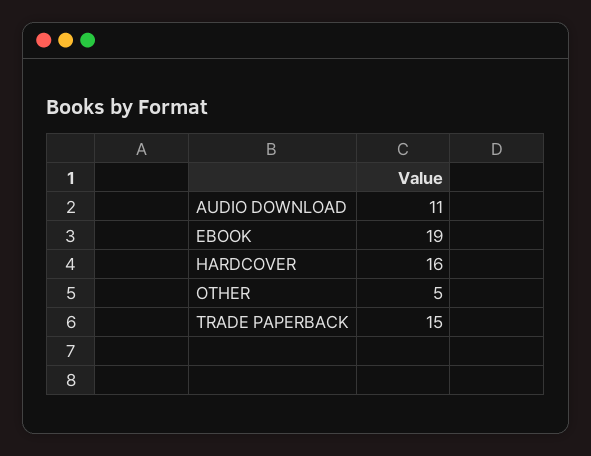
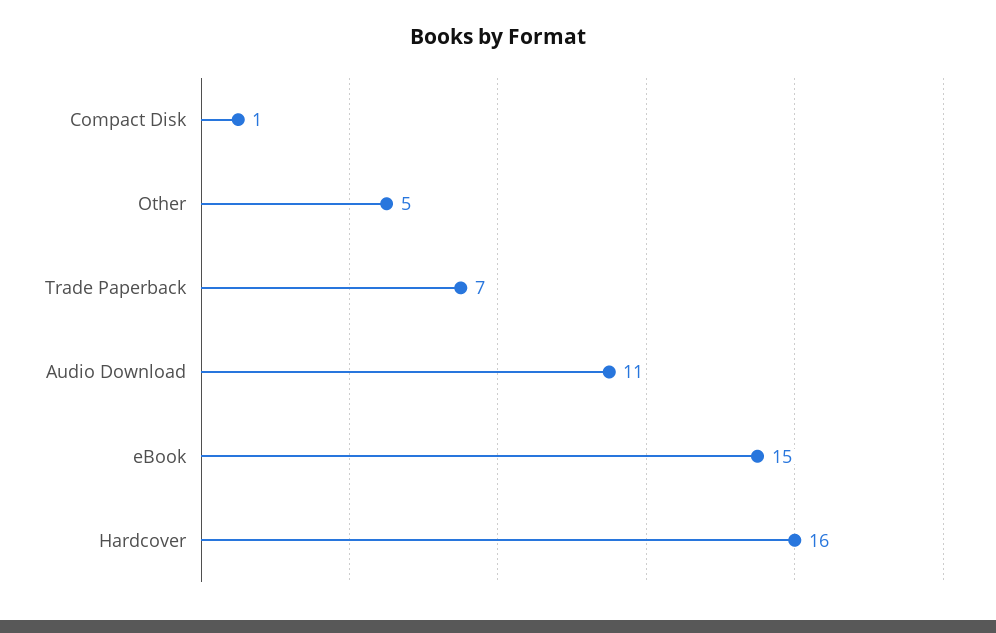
EBOOK: 19 -> 15
TRADE PAPERBACK: 15 -> 7
Compact Disk: none -> 1

